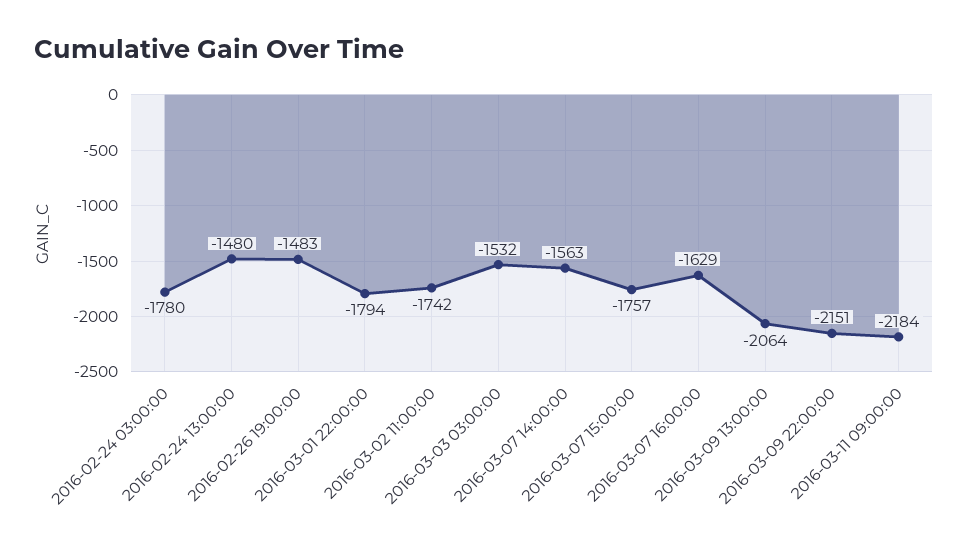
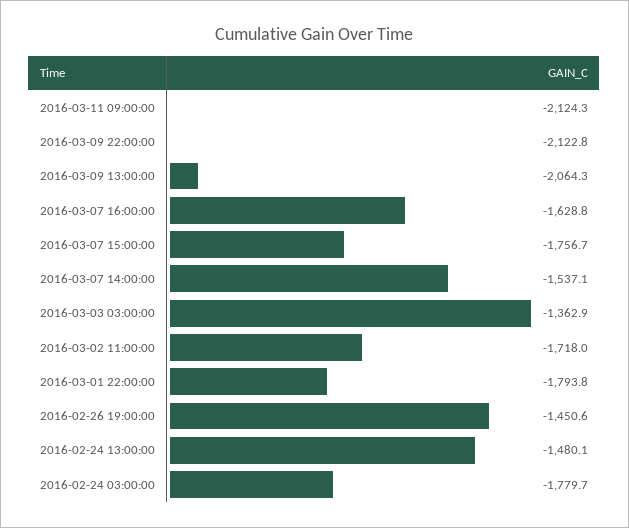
2016-02-26 19:00:00: -1483 -> -1450.6
2016-03-02 11:00:00: -1742 -> -1718
2016-03-03 03:00:00: -1532 -> -1362.9
2016-03-07 14:00:00: -1563 -> -1537.1
2016-03-09 22:00:00: -2151 -> -2122.8
2016-03-11 09:00:00: -2184 -> -2124.3

